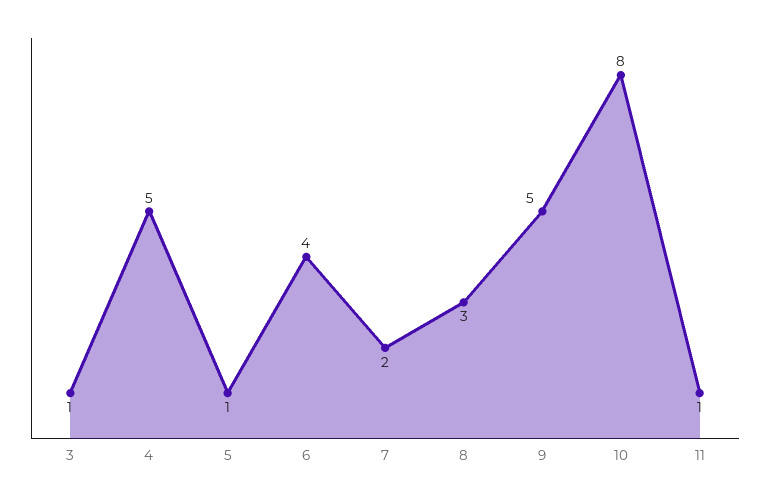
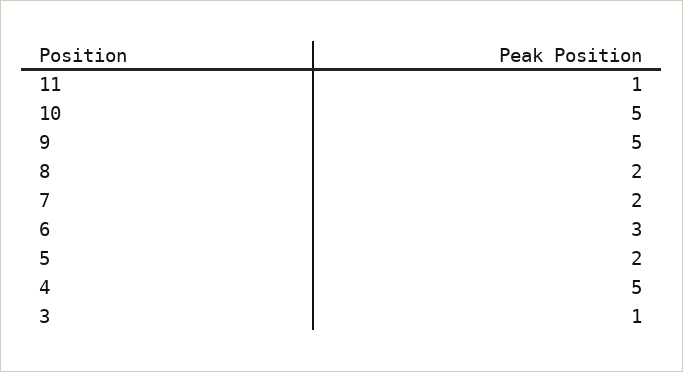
5: 1 -> 2
6: 4 -> 3
8: 3 -> 2
10: 8 -> 5

